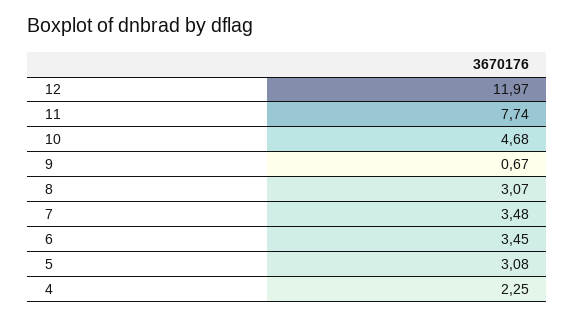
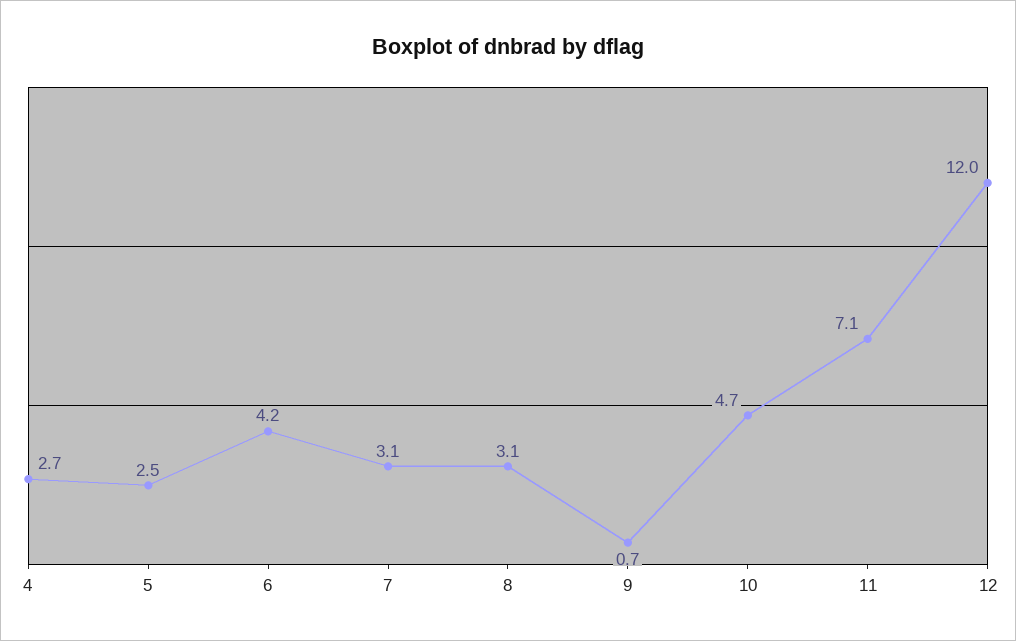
11: 7.74 -> 7.1
7: 3.48 -> 3.1
6: 3.45 -> 4.2
5: 3.08 -> 2.5
4: 2.25 -> 2.7

